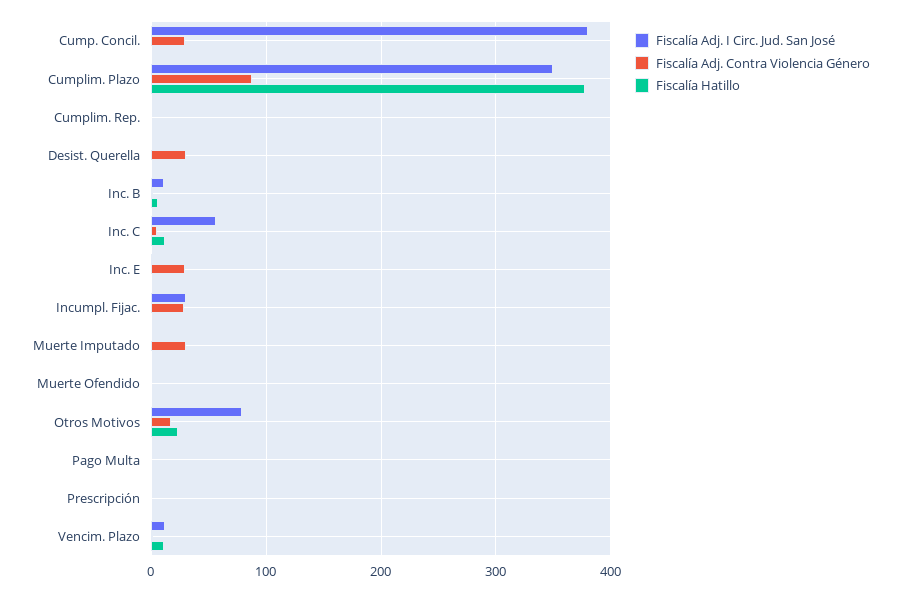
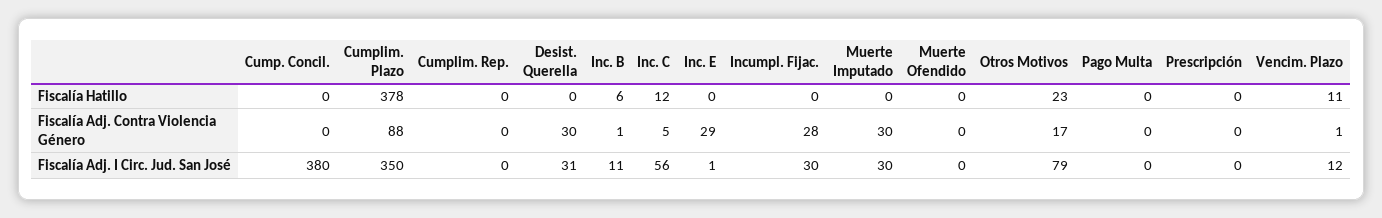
Fiscalía Adj. Contra Violencia Género, Cump. Concil.: 30 -> 0
Fiscalía Adj. I Circ. Jud. San José, Desist. Querella: 0 -> 31
Fiscalía Adj. I Circ. Jud. San José, Muerte Imputado: 0 -> 30

